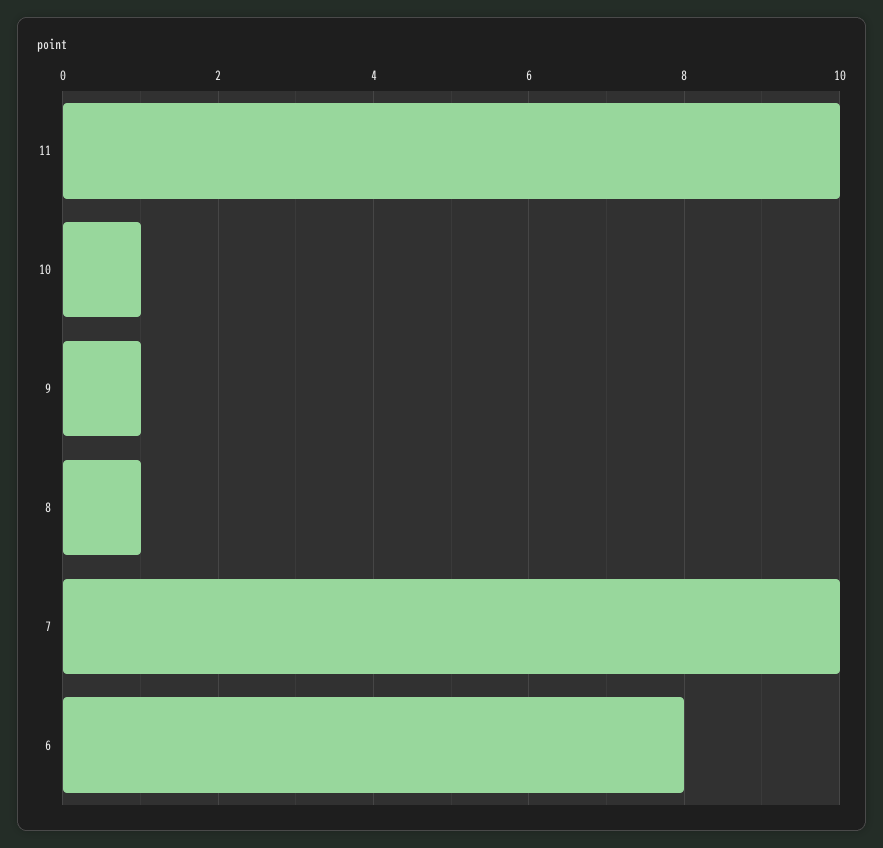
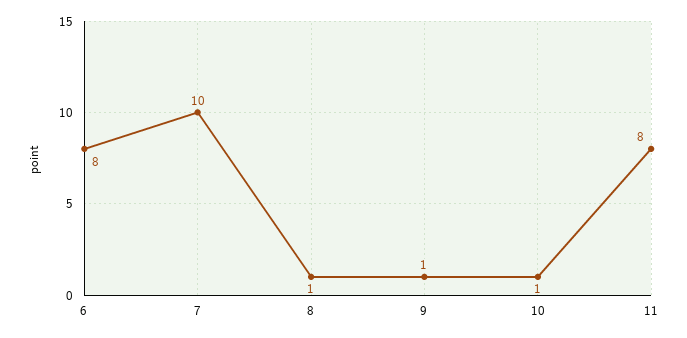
11: 10 -> 8

